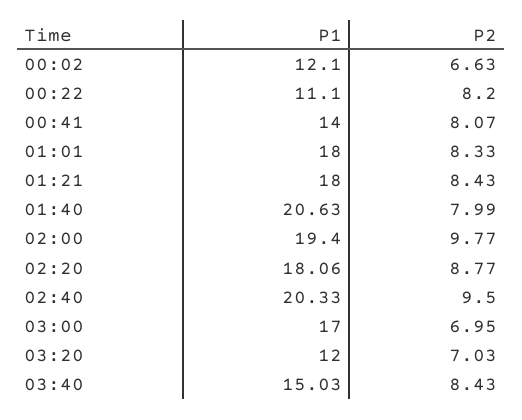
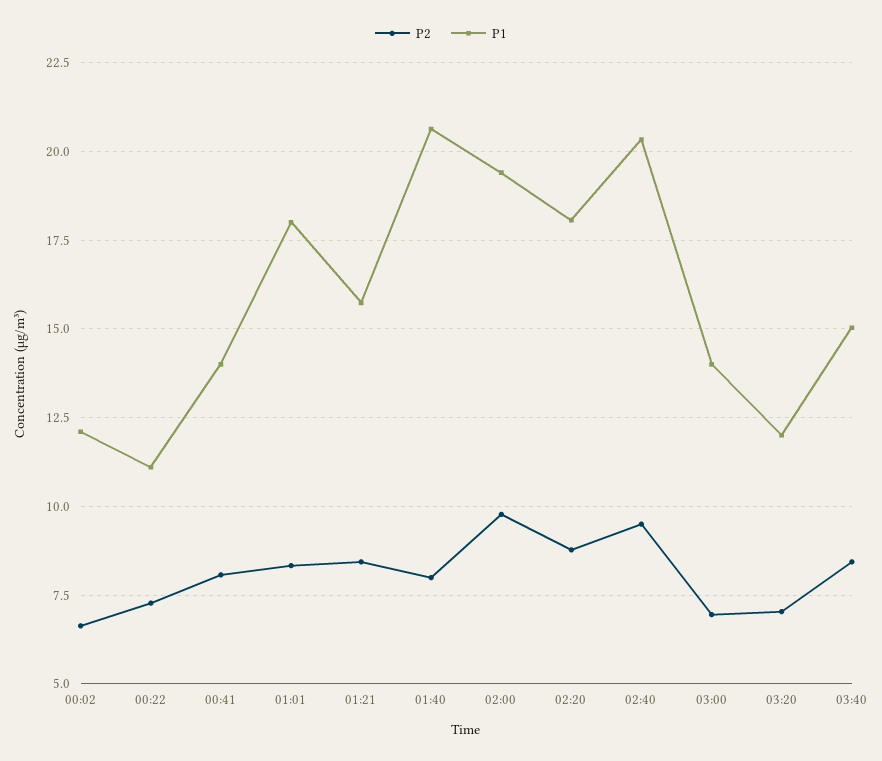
P2, 00:22: 8.2 -> 7.25
P1, 01:21: 18 -> 15.75
P1, 03:00: 17 -> 14

